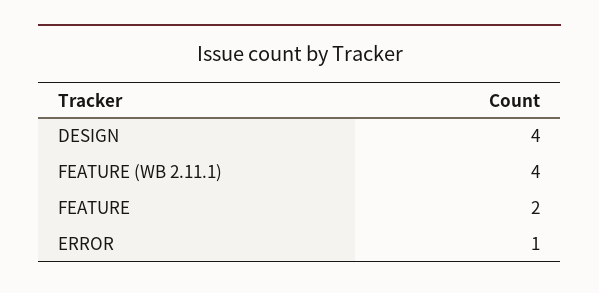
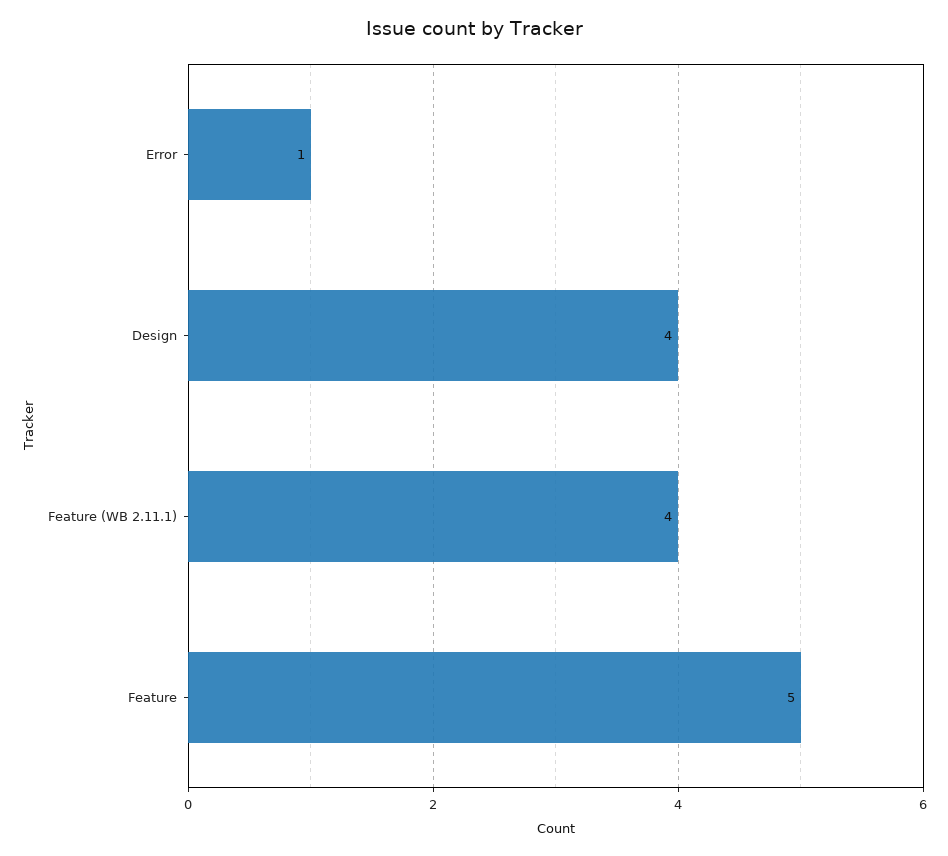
FEATURE: 2 -> 5

